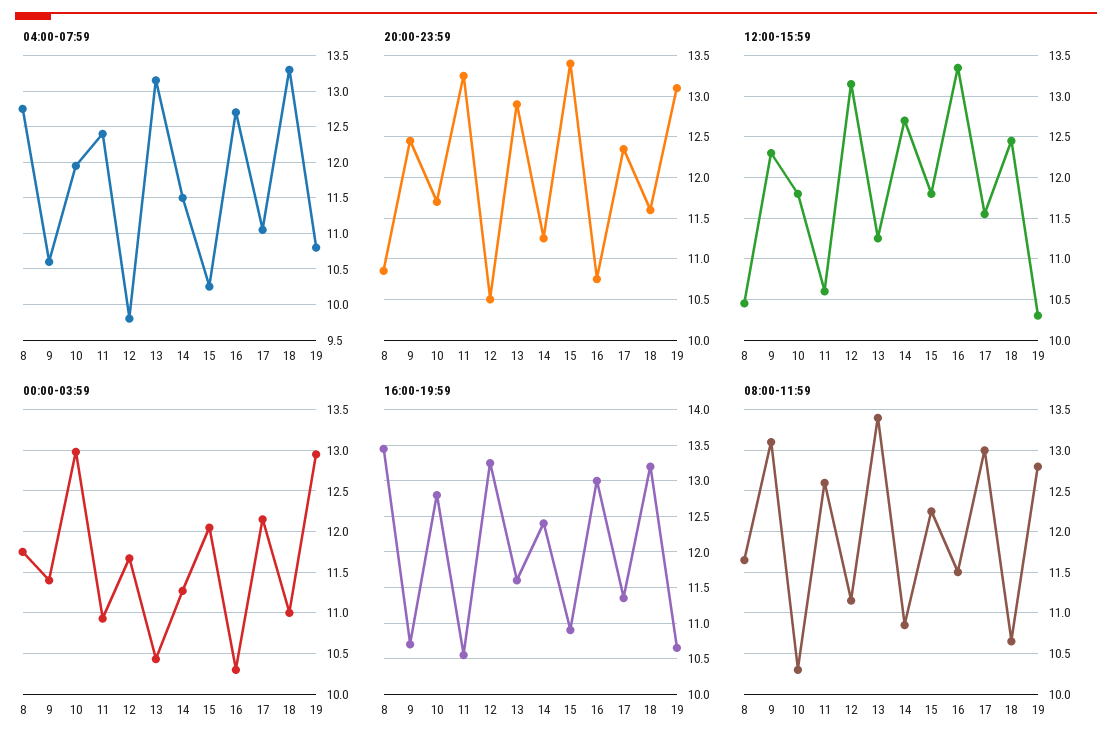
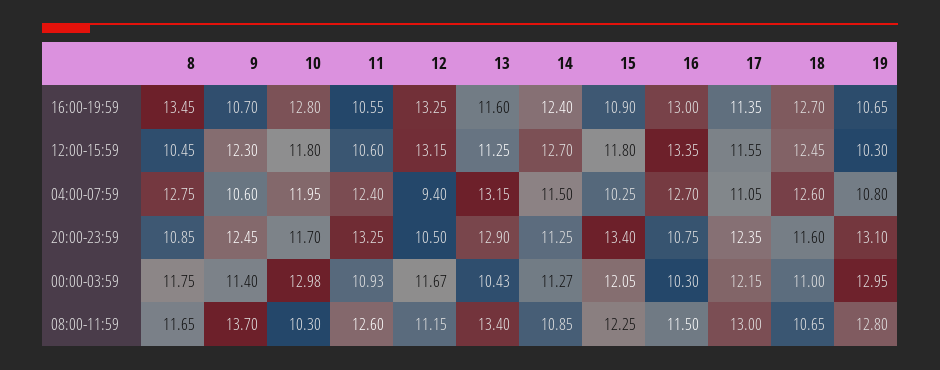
04:00-07:59, 12: 9.8 -> 9.4
04:00-07:59, 18: 13.3 -> 12.6
16:00-19:59, 18: 13.2 -> 12.7
08:00-11:59, 9: 13.1 -> 13.7

